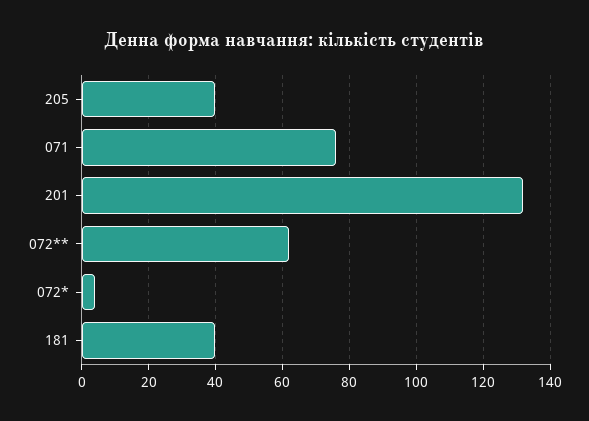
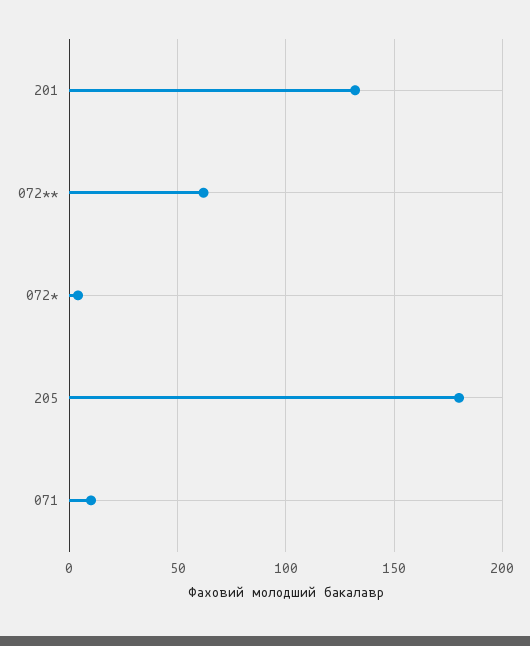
205: 40 -> 180
071: 75 -> 10
181: 40 -> none

